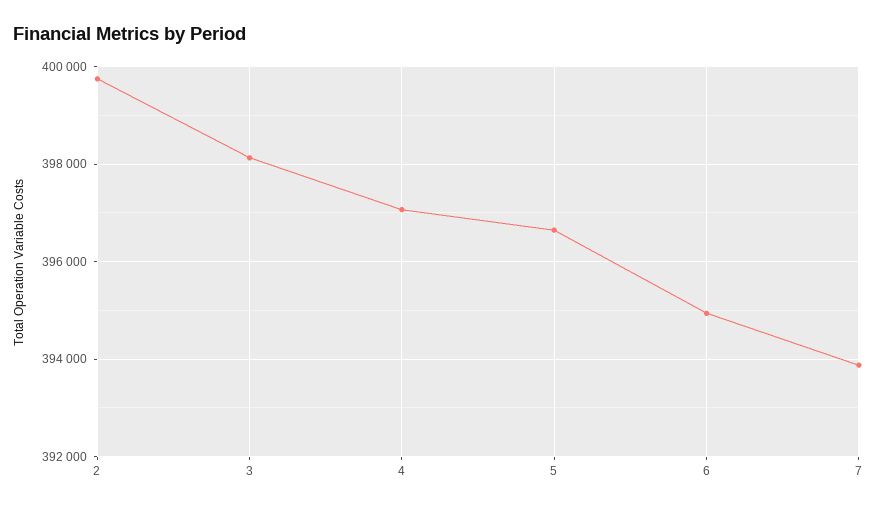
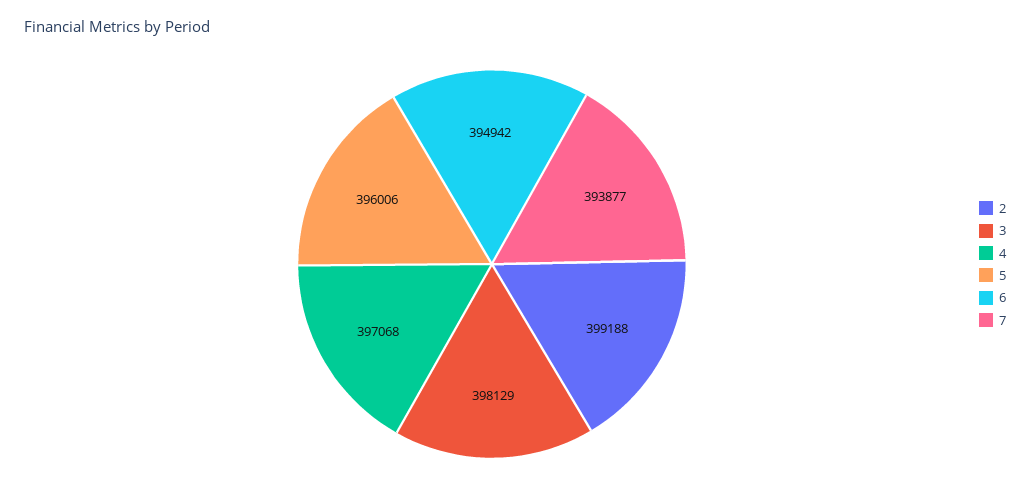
2: 399800 -> 399188
5: 396600 -> 396006

